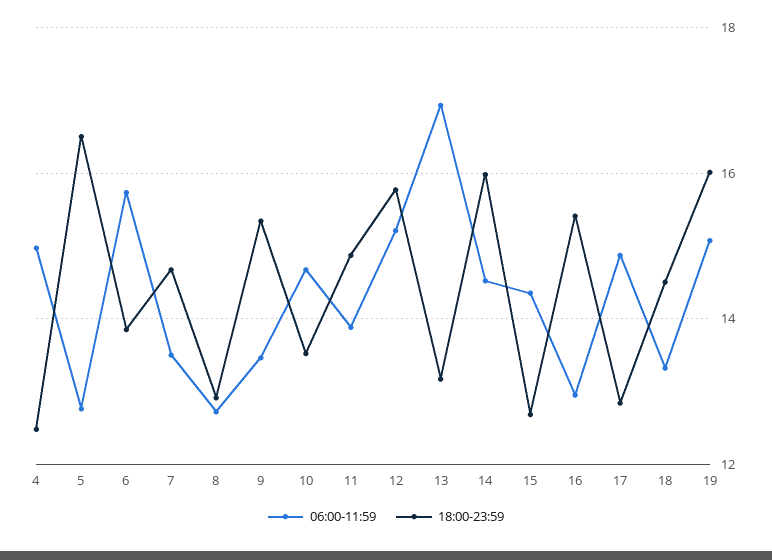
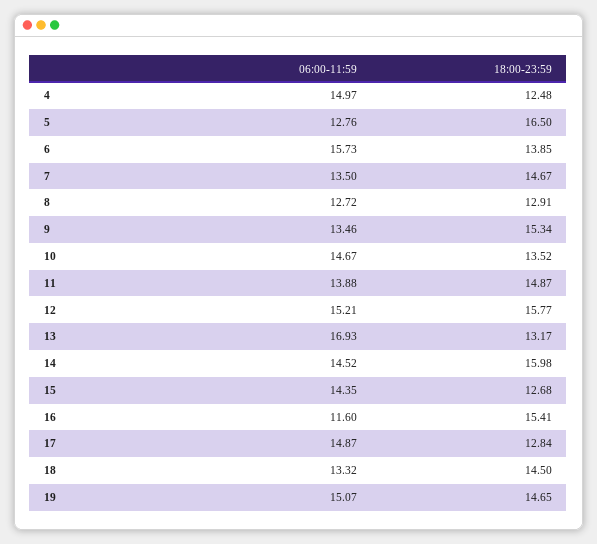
06:00-11:59, 16: 13 -> 11.6
18:00-23:59, 19: 16 -> 14.65

